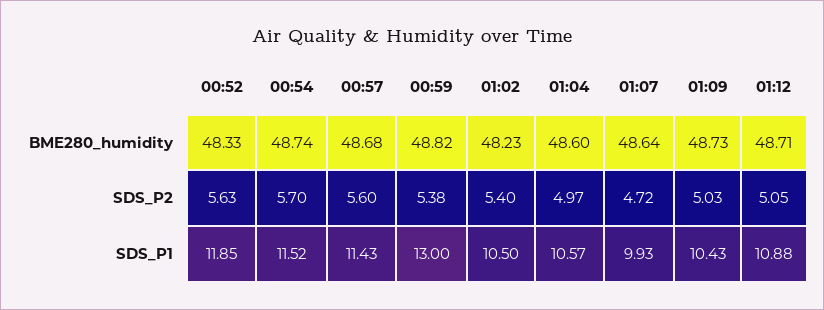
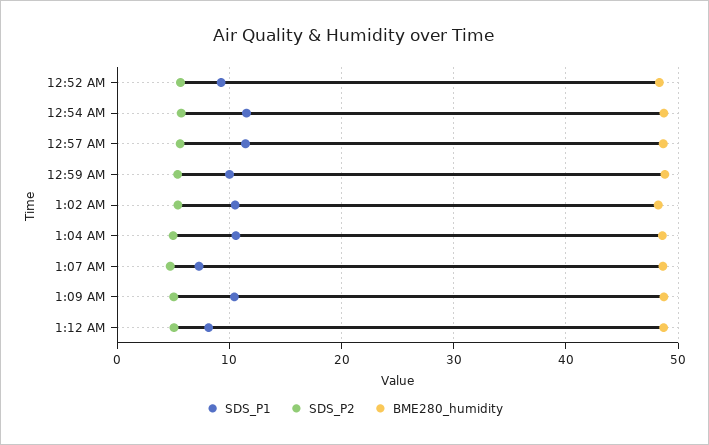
SDS_P1, 00:52: 11.85 -> 9
SDS_P1, 00:59: 13 -> 10
SDS_P1, 01:07: 9.93 -> 7
SDS_P1, 01:12: 10.88 -> 8

